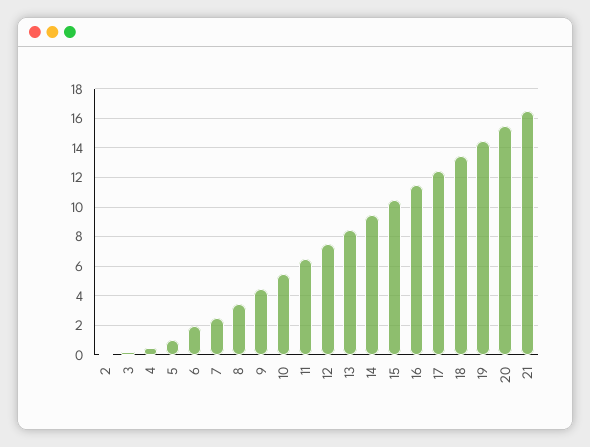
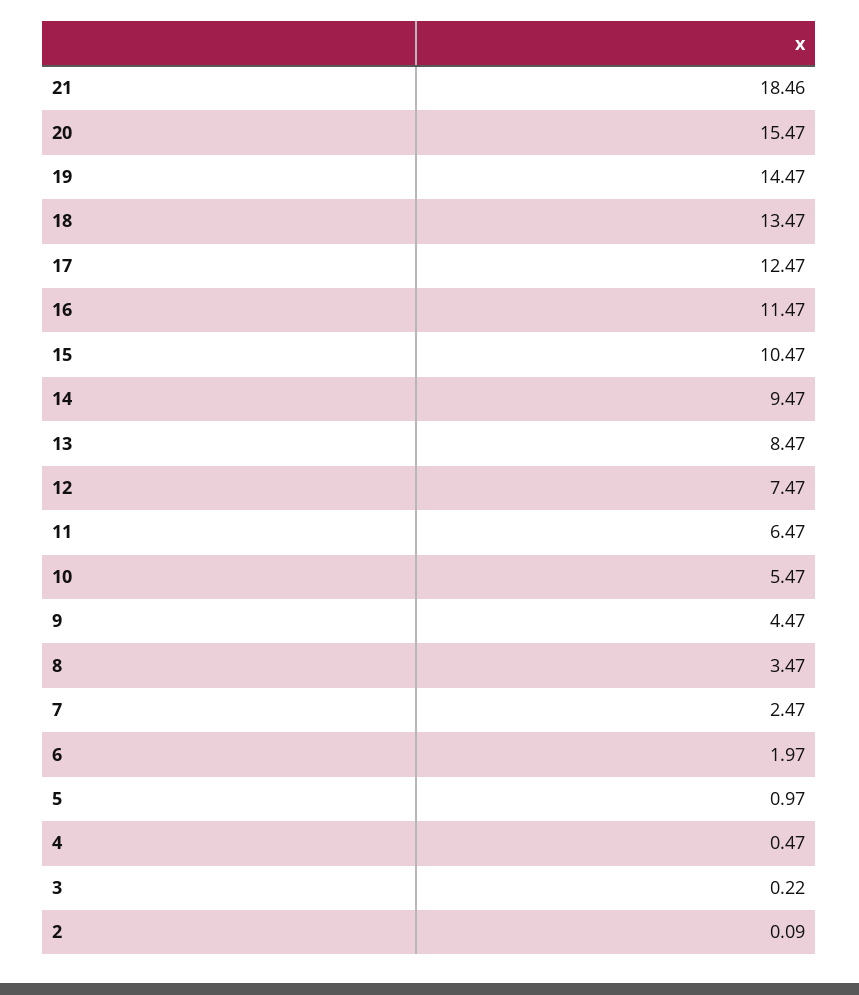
21: 16.5 -> 18.46

